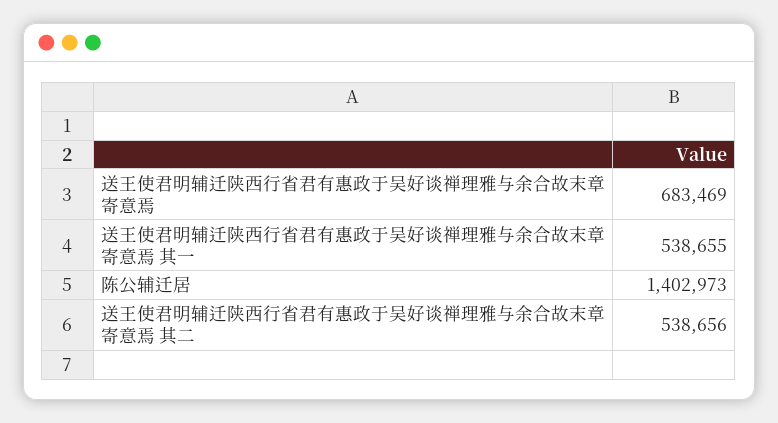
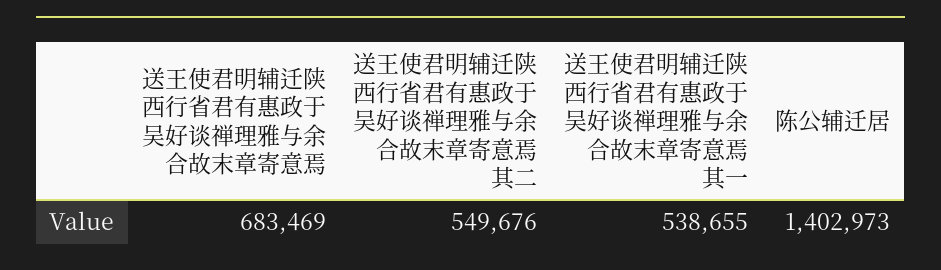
送王使君明辅迁陕西行省君有惠政于吴好谈禅理雅与余合故末章寄意焉 其二: 538656 -> 549676

